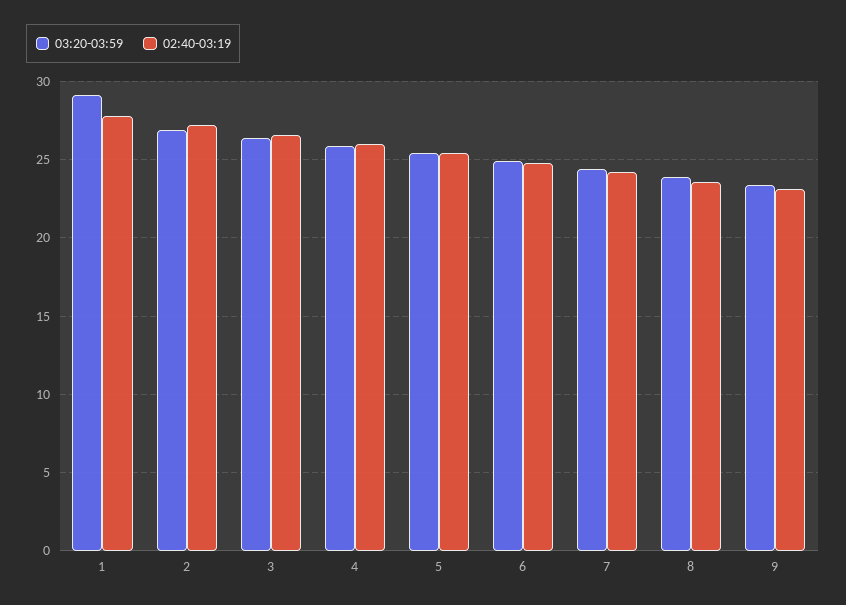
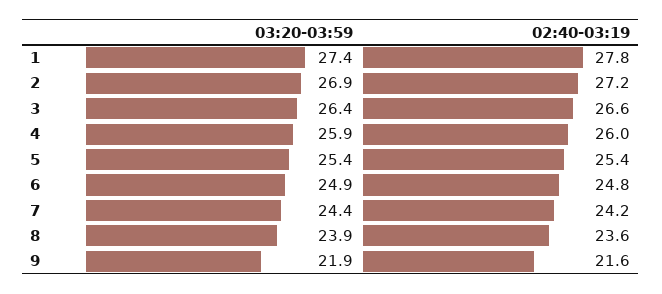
03:20-03:59, 1: 29 -> 27.4
03:20-03:59, 9: 23.5 -> 21.9
02:40-03:19, 9: 23 -> 21.6

